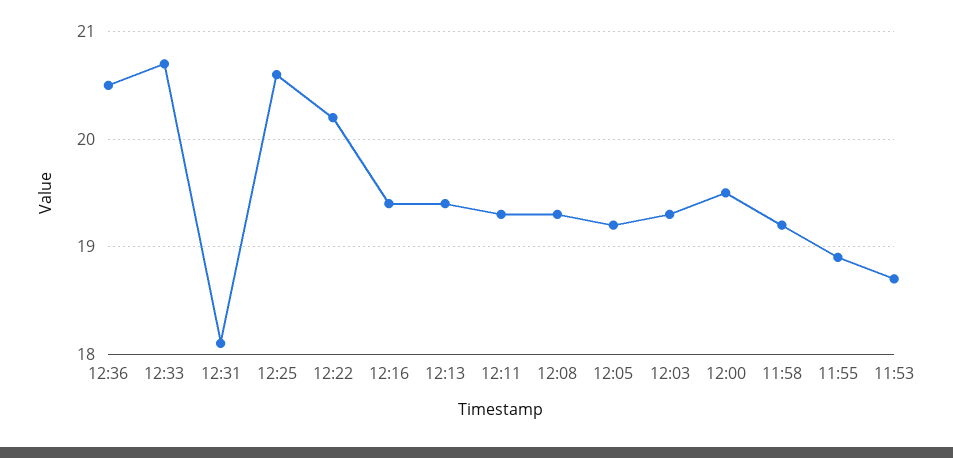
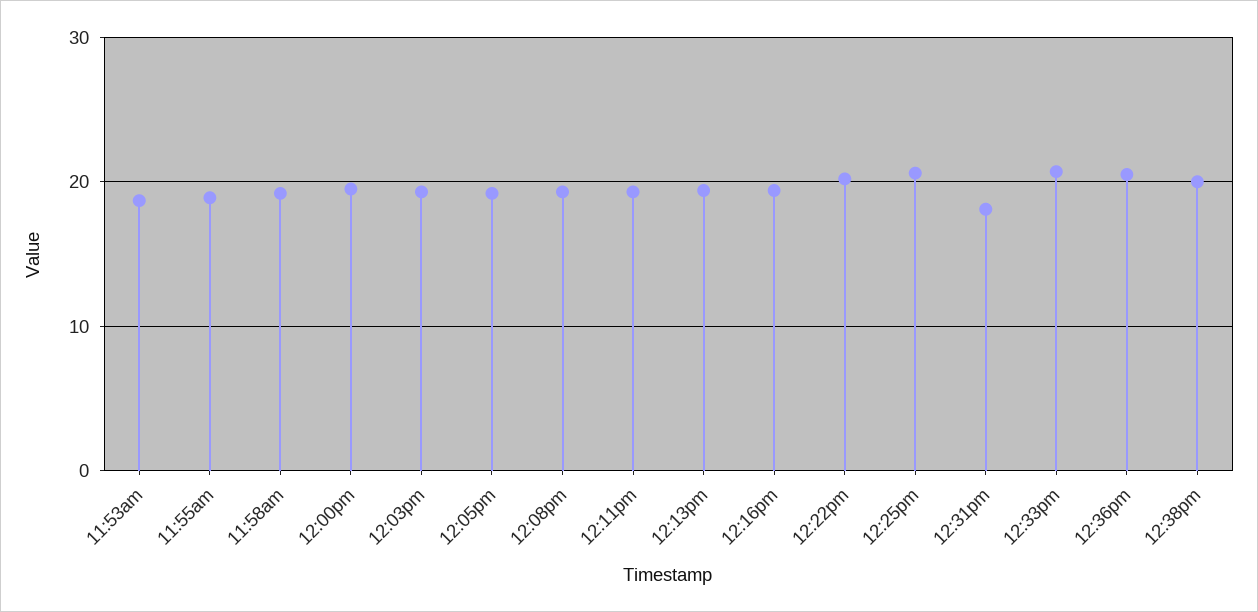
12:38pm: none -> 20

